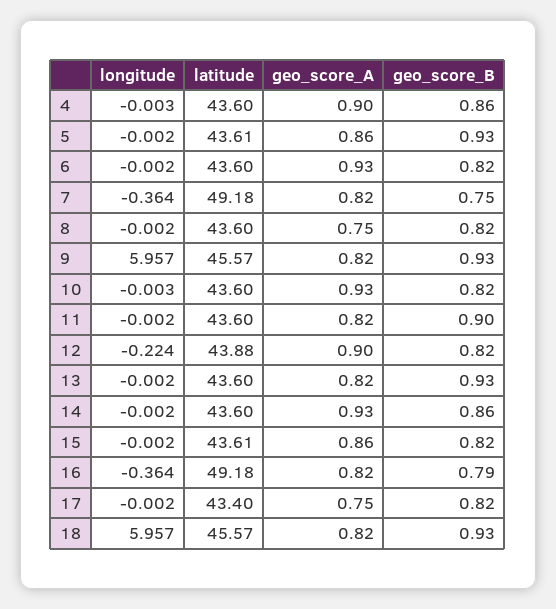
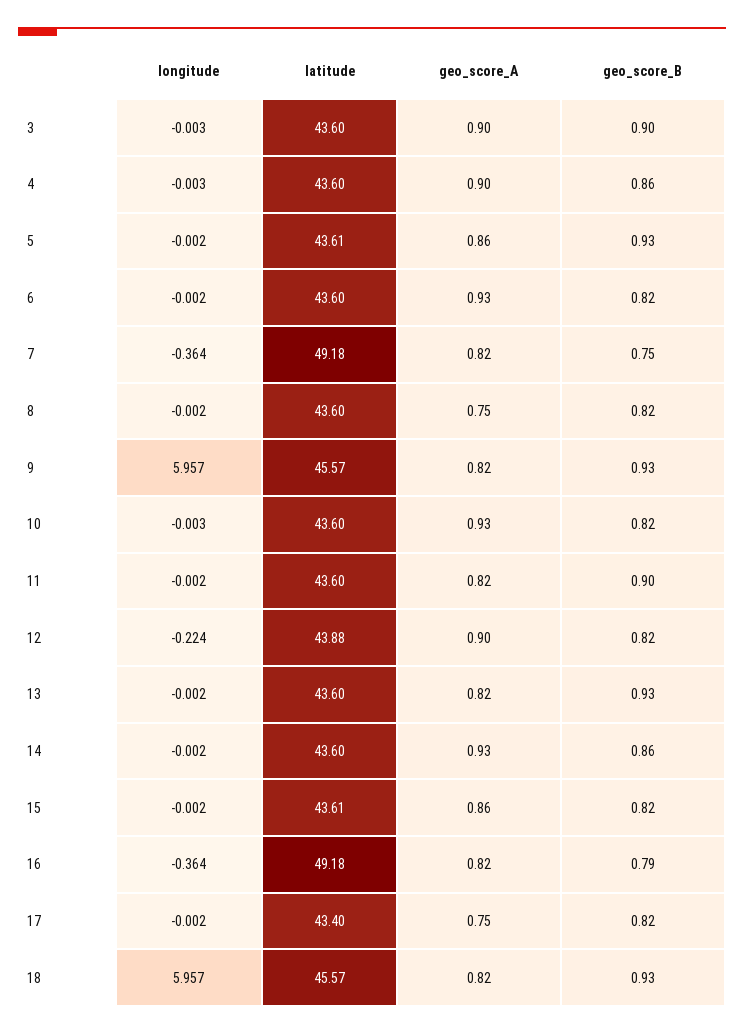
longitude, 3: none -> -0.003
latitude, 3: none -> 43.6
geo_score_A, 3: none -> 0.9
geo_score_B, 3: none -> 0.9

